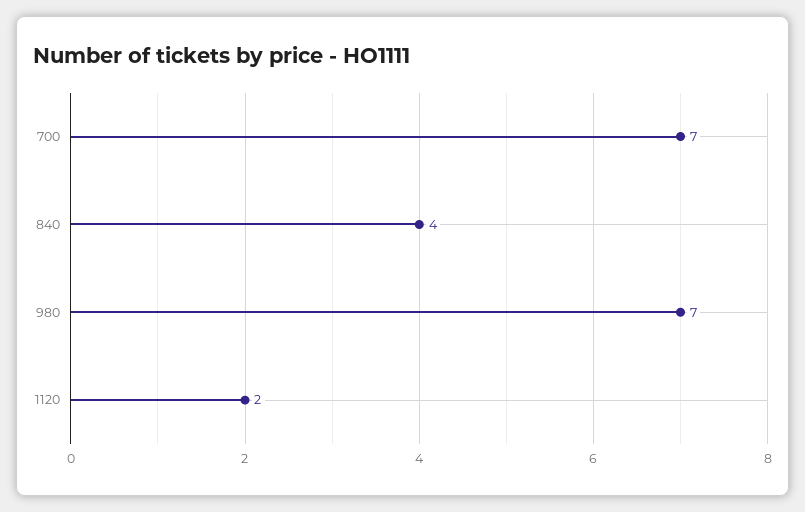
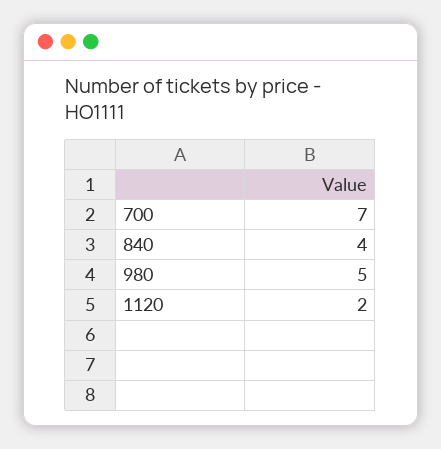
980: 7 -> 5

